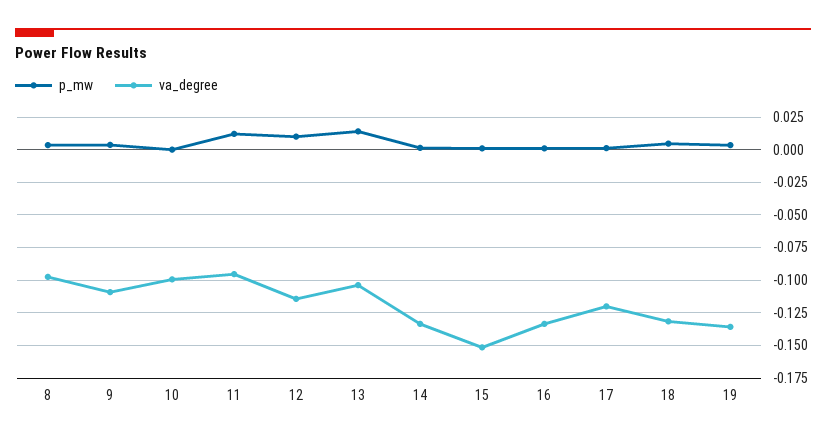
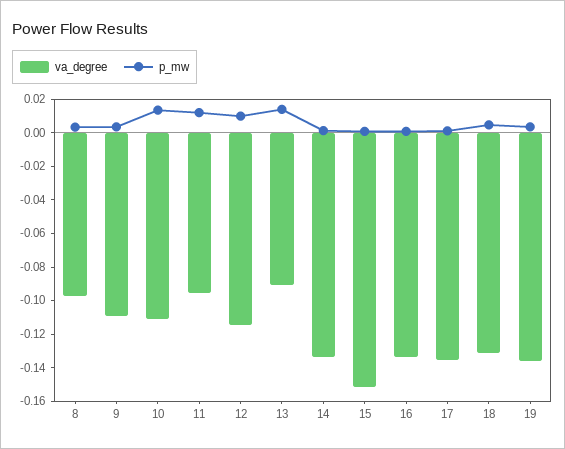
p_mw, 10: 0 -> 0.015
va_degree, 10: -0.1 -> -0.11
va_degree, 13: -0.105 -> -0.09
va_degree, 17: -0.12 -> -0.135

